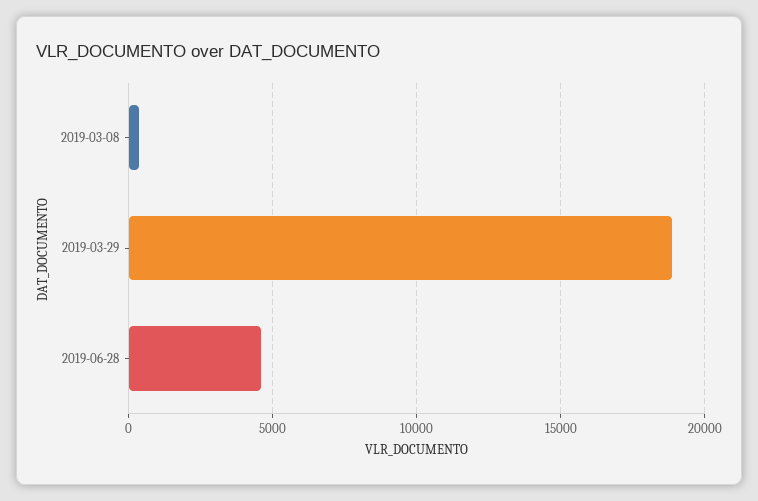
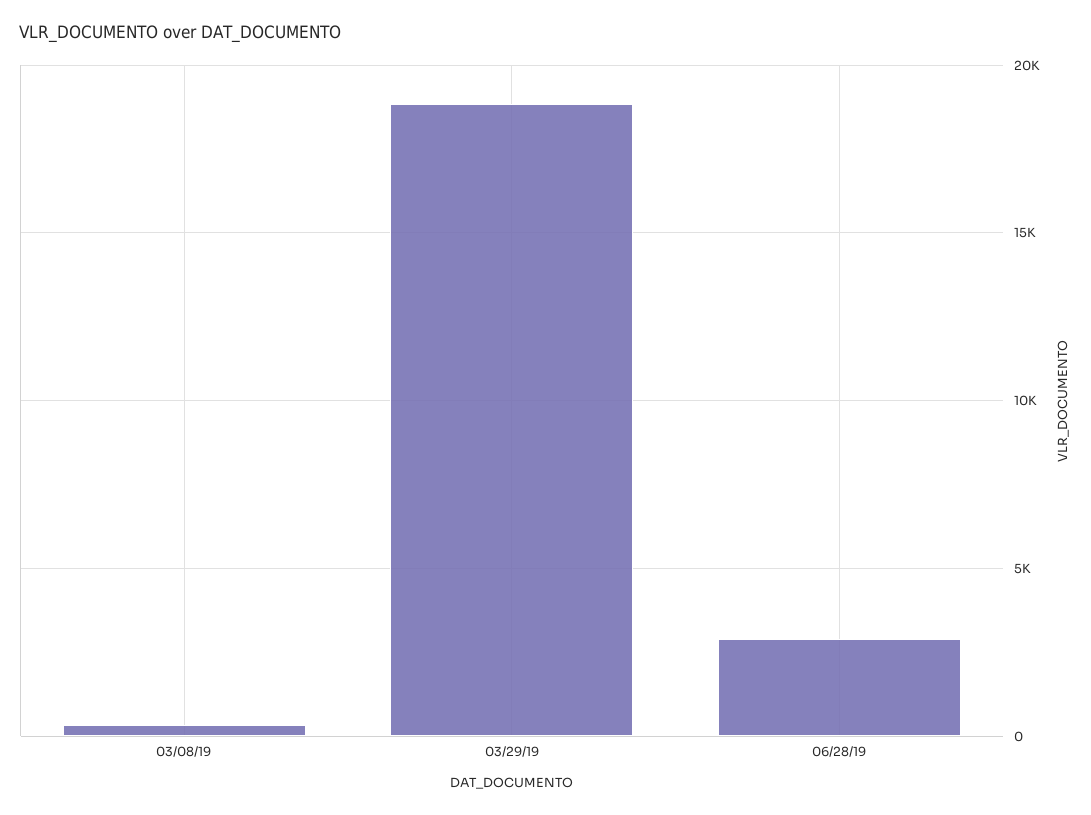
2019-06-28: 4500 -> 3000

